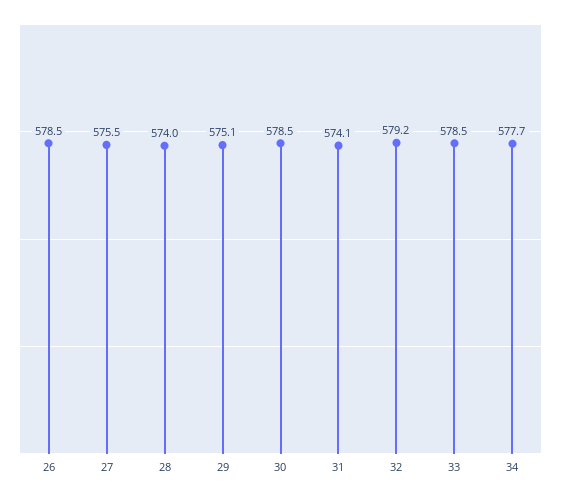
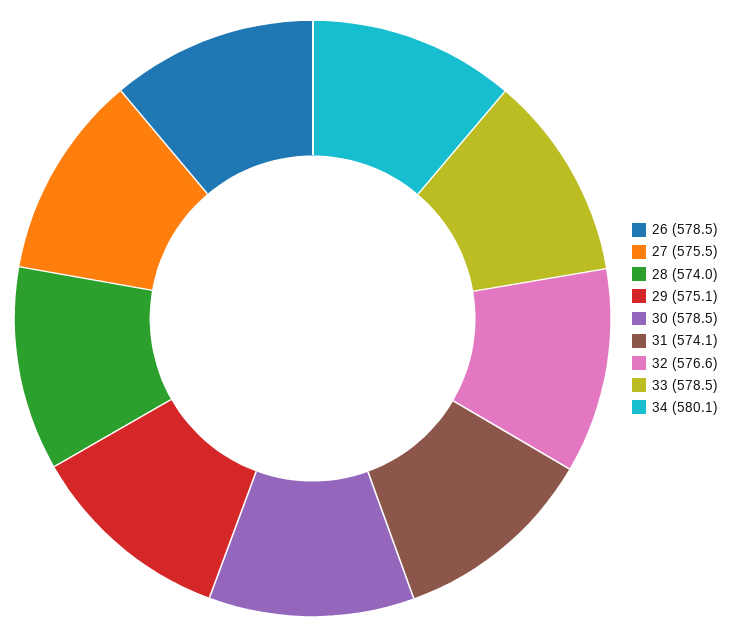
32: 579.2 -> 576.6
34: 577.7 -> 580.1

